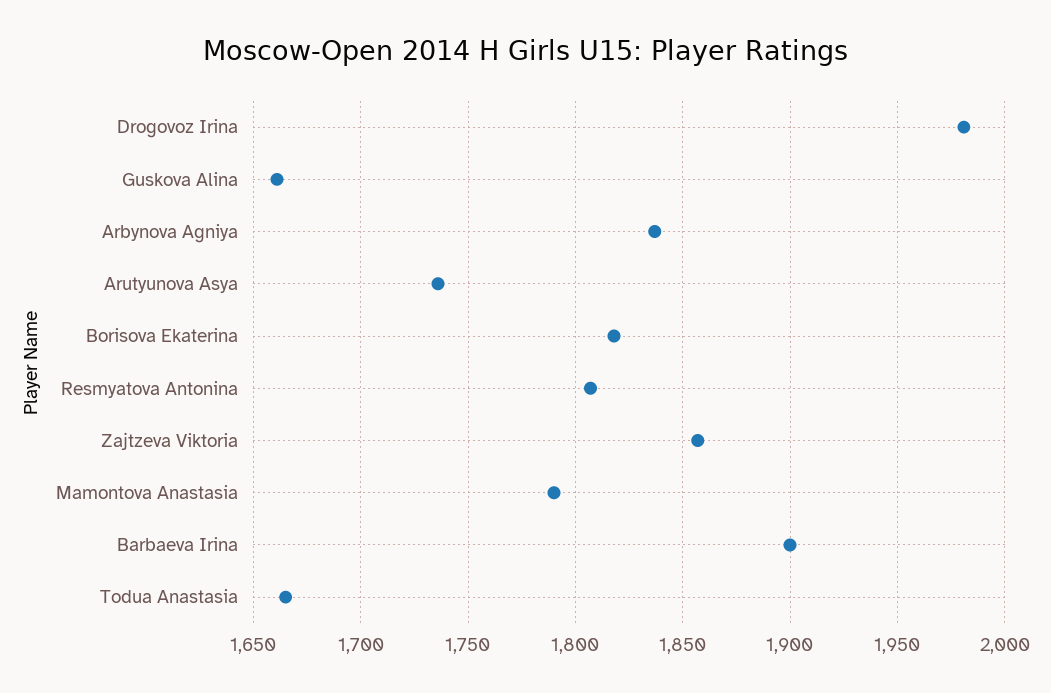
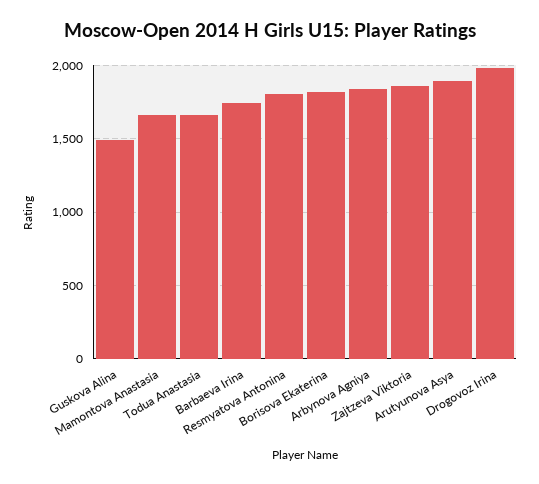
Guskova Alina: 1660 -> 1500
Arutyunova Asya: 1735 -> 1900
Mamontova Anastasia: 1790 -> 1650
Barbaeva Irina: 1900 -> 1750

